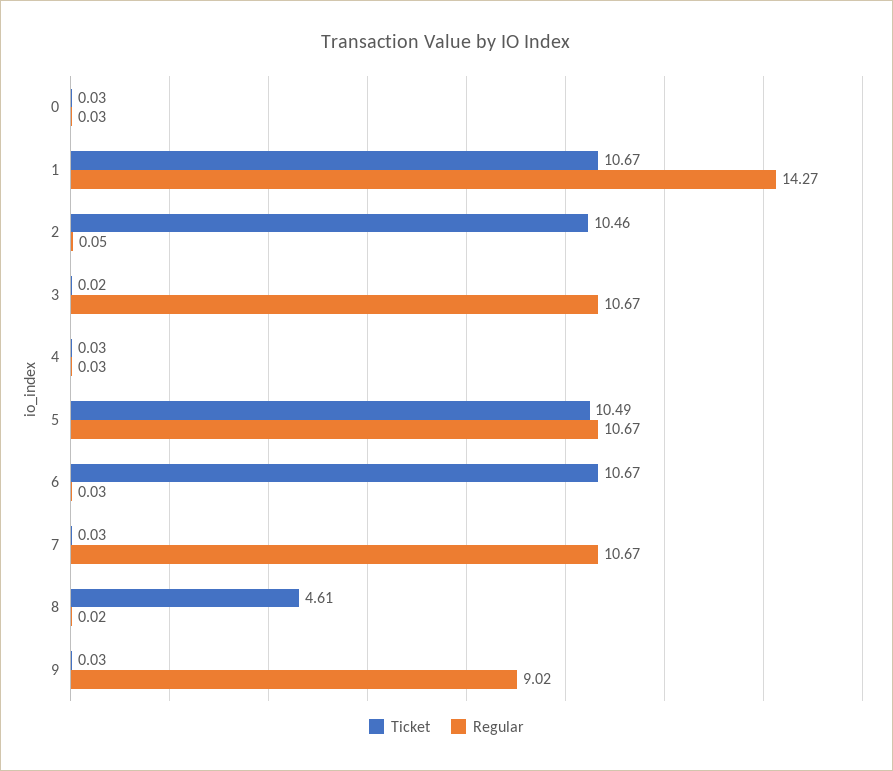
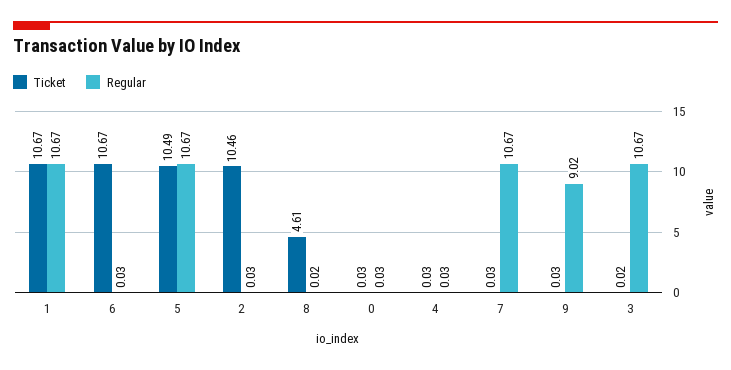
Regular, 1: 14.27 -> 10.67
Regular, 2: 0.05 -> 0.03

